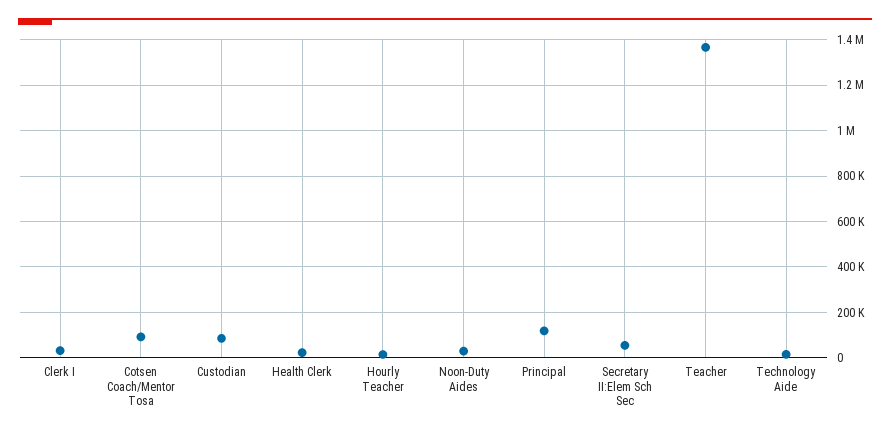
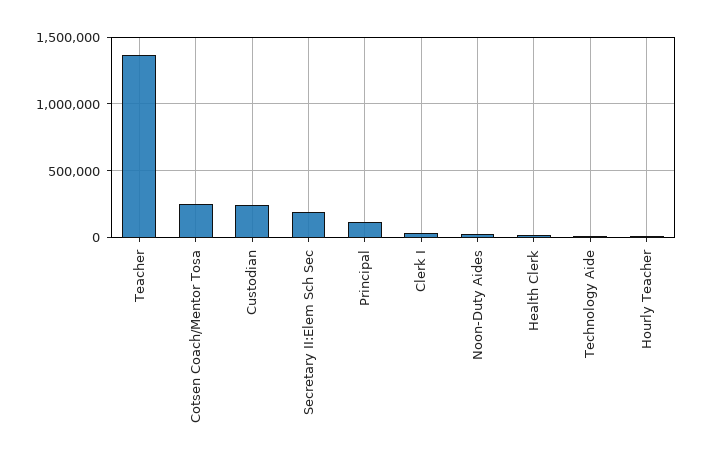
Cotsen Coach/Mentor Tosa: 100000 -> 250000
Custodian: 100000 -> 250000
Secretary II:Elem Sch Sec: 50000 -> 200000

